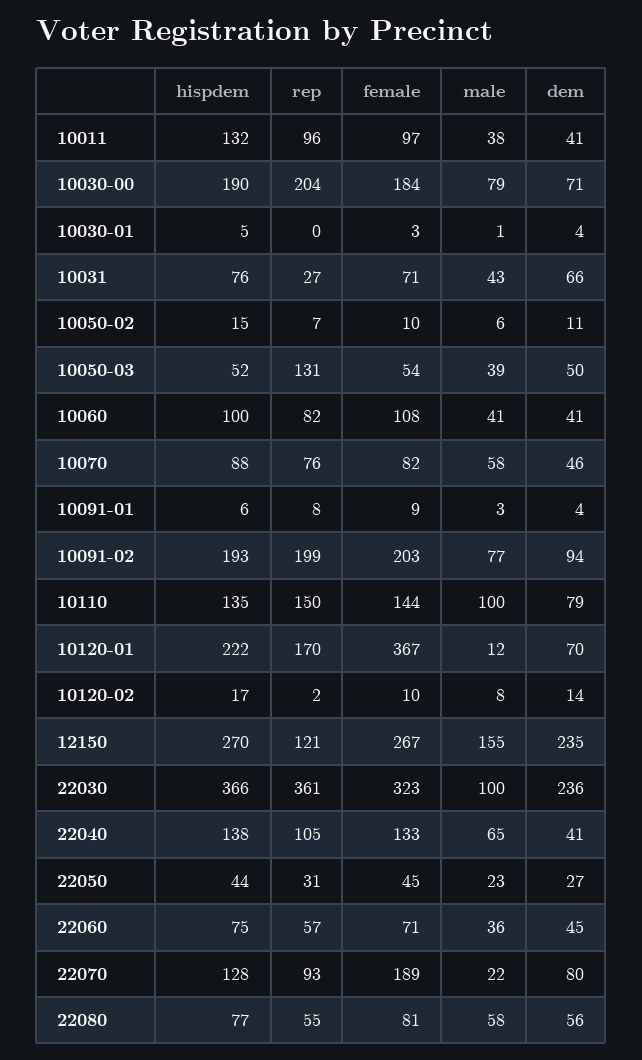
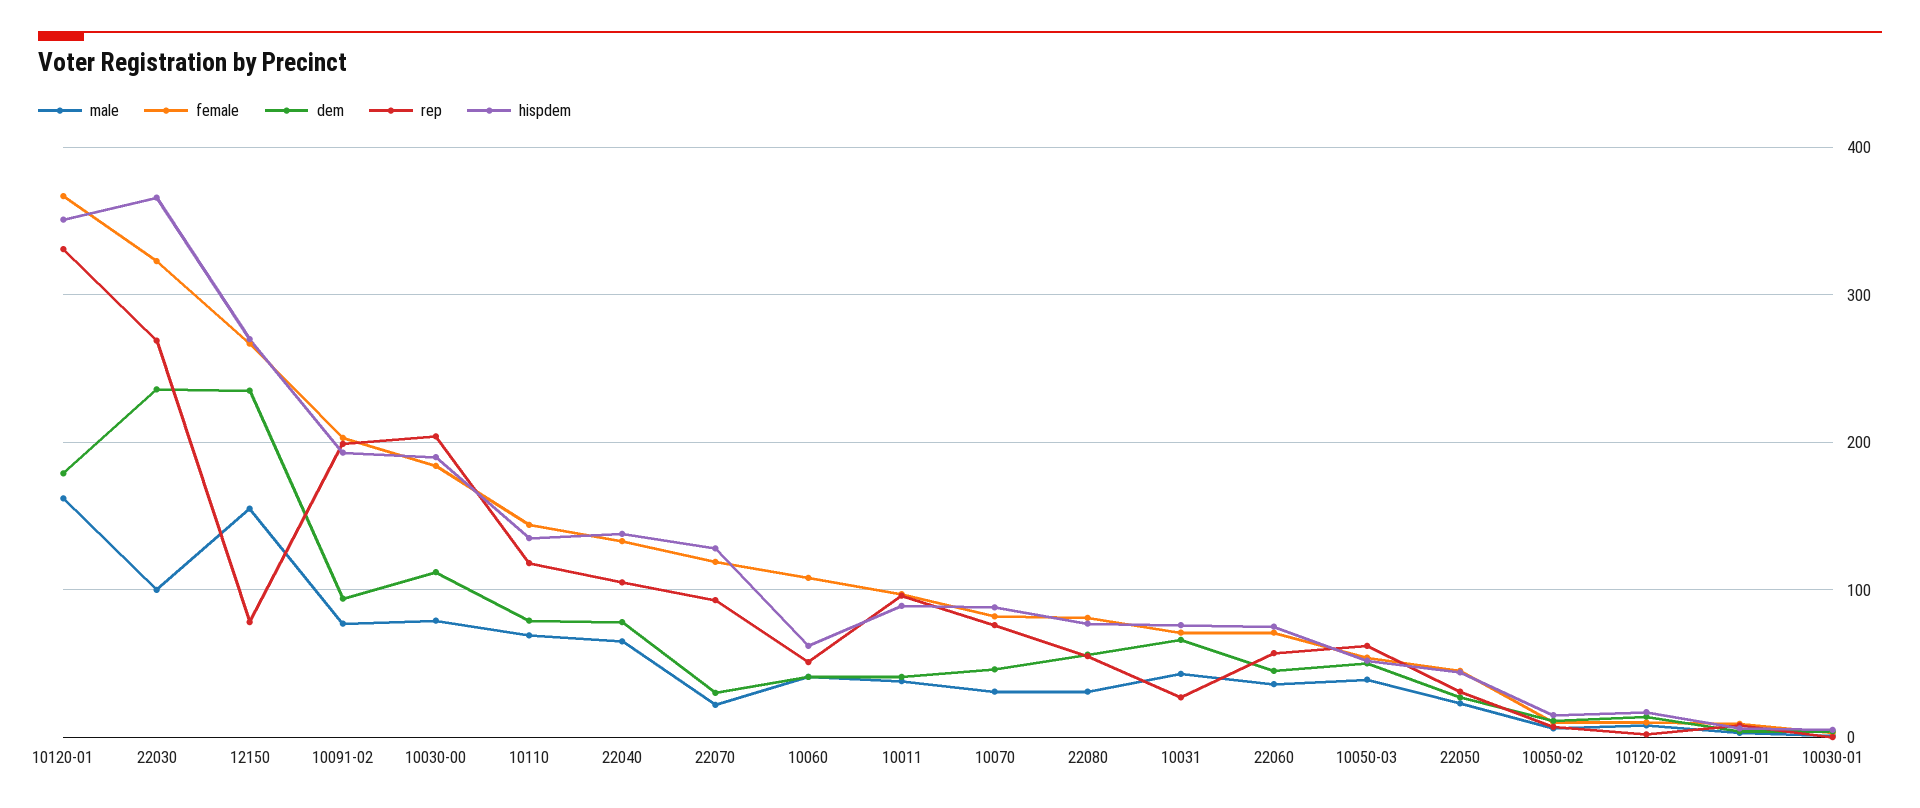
hispdem, 10011: 132 -> 90
dem, 10030-00: 71 -> 110
rep, 10050-03: 131 -> 60
hispdem, 10060: 100 -> 60
rep, 10060: 82 -> 50
male, 10070: 58 -> 30
rep, 10110: 150 -> 120
male, 10110: 100 -> 70
hispdem, 10120-01: 222 -> 350
rep, 10120-01: 170 -> 330
male, 10120-01: 12 -> 160
dem, 10120-01: 70 -> 180
rep, 12150: 121 -> 80
rep, 22030: 361 -> 270
dem, 22040: 41 -> 80
female, 22070: 189 -> 120
dem, 22070: 80 -> 30
male, 22080: 58 -> 30

